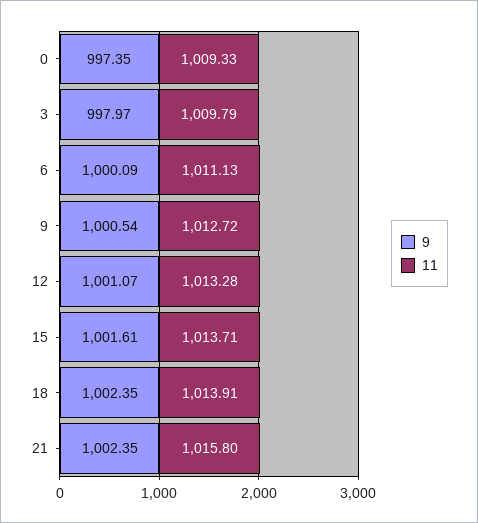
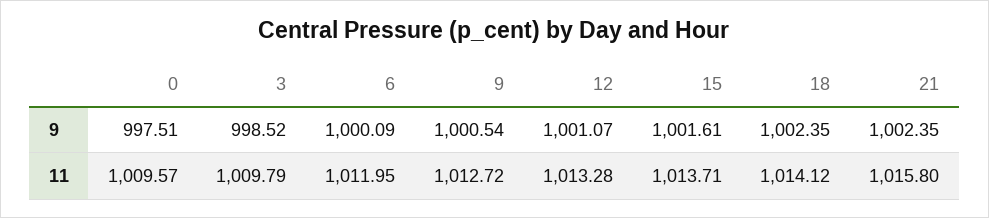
9, 0: 997.35 -> 997.51
11, 0: 1009.33 -> 1009.57
9, 3: 997.97 -> 998.52
11, 6: 1011.13 -> 1011.95
11, 18: 1013.91 -> 1014.12

